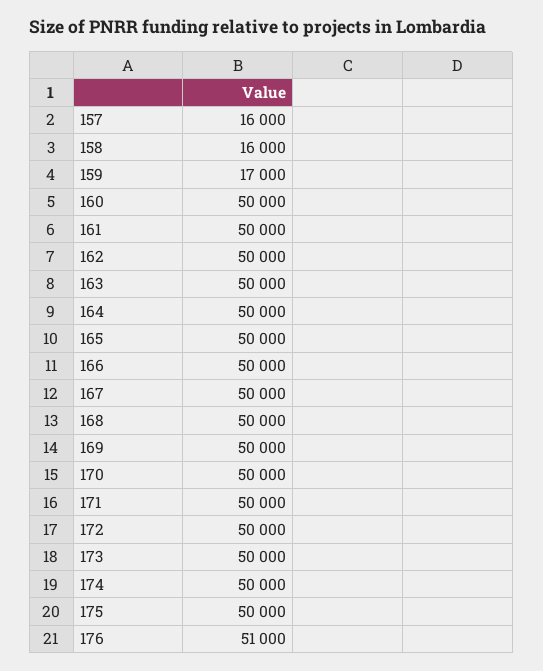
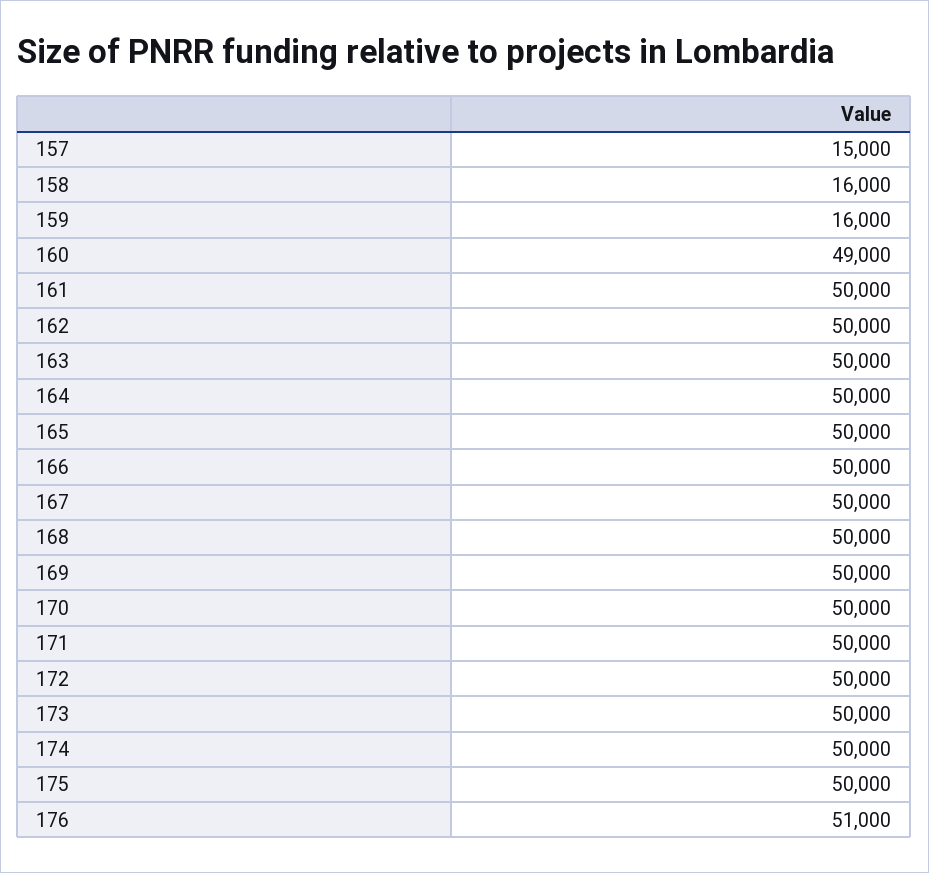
157: 16000 -> 15000
159: 17000 -> 16000
160: 50000 -> 49000

